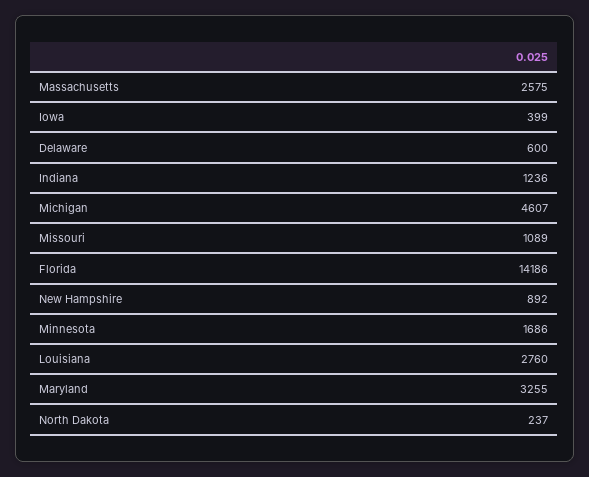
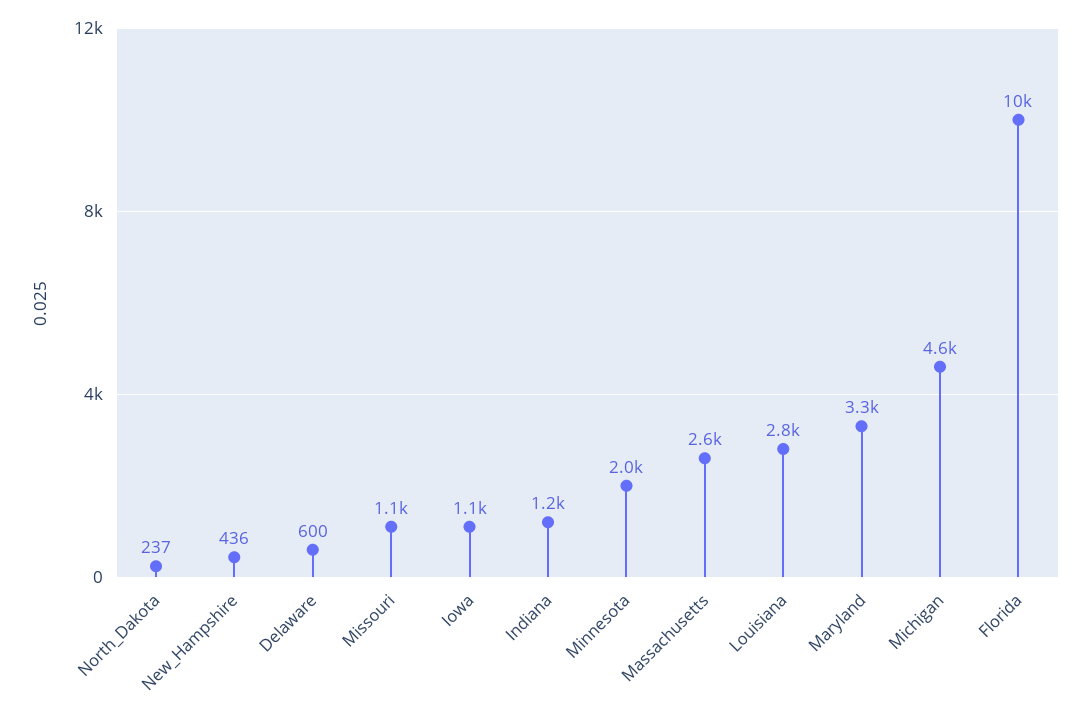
Iowa: 399 -> 1100
Florida: 14186 -> 10000
New Hampshire: 892 -> 436
Minnesota: 1686 -> 2000

